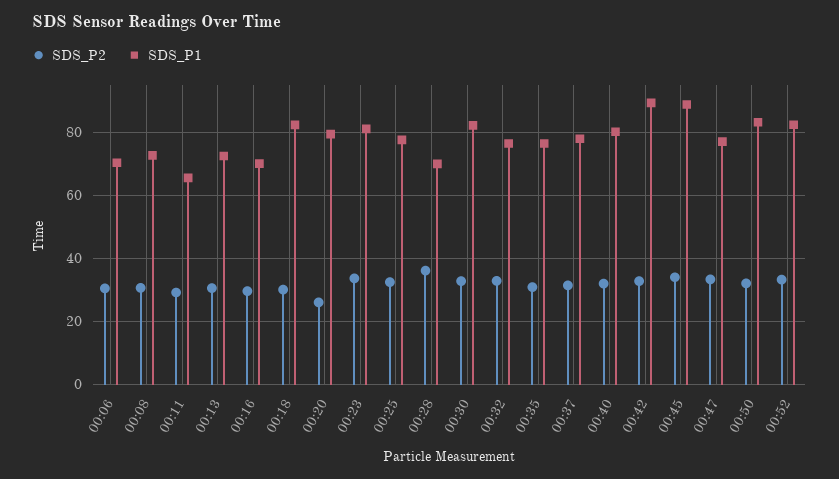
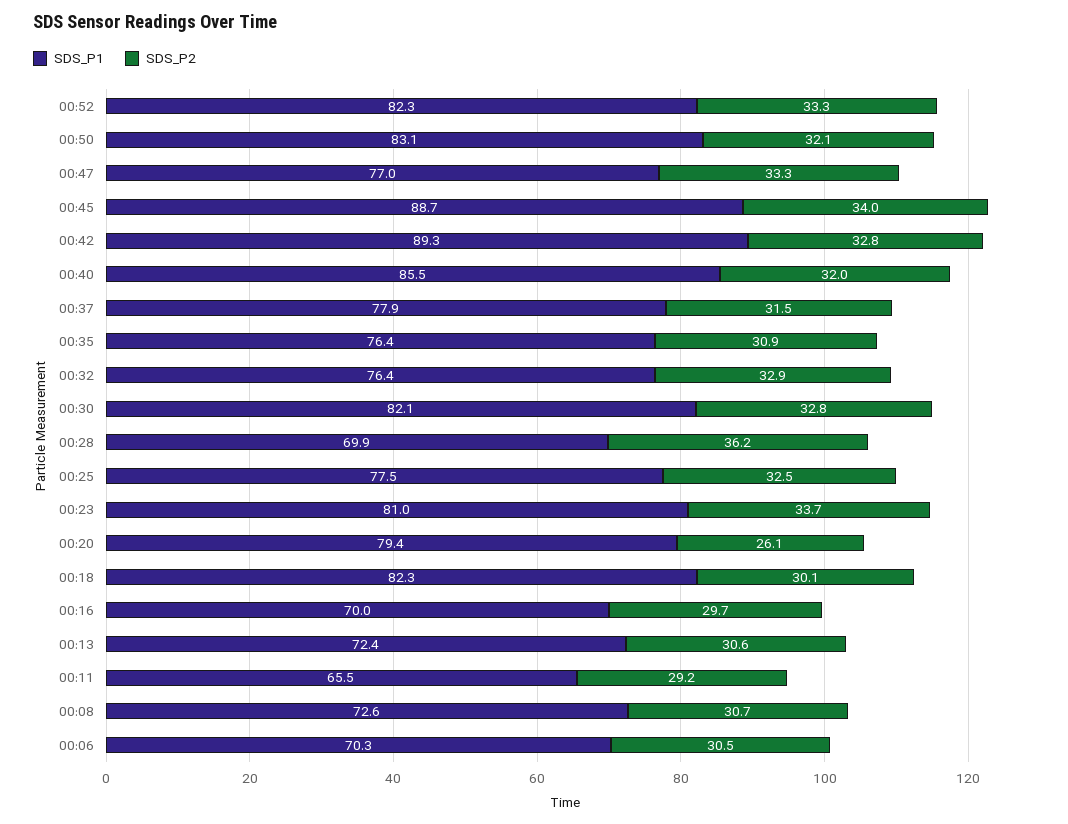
SDS_P1, 00:40: 80 -> 85.5

